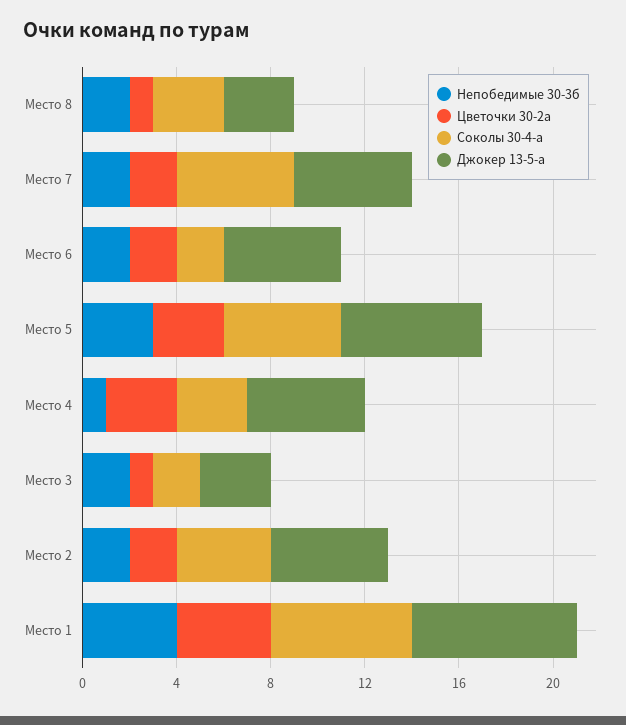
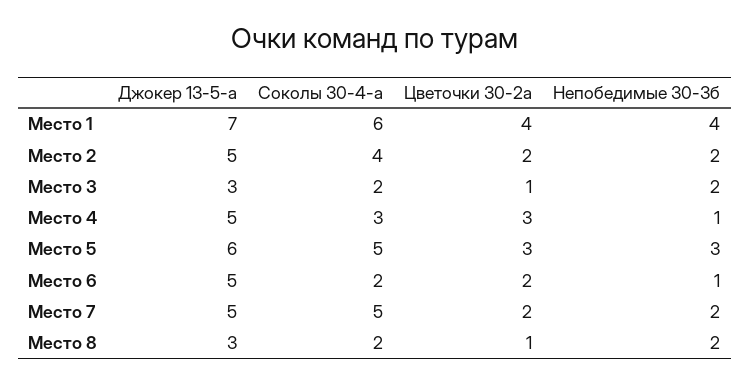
Соколы 30-4-а, Место 8: 3 -> 2
Непобедимые 30-3б, Место 6: 2 -> 1

